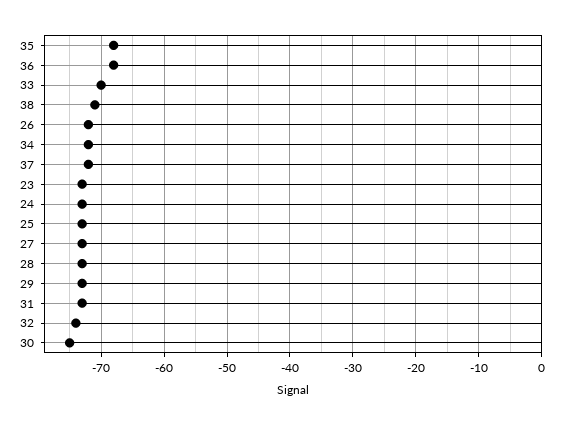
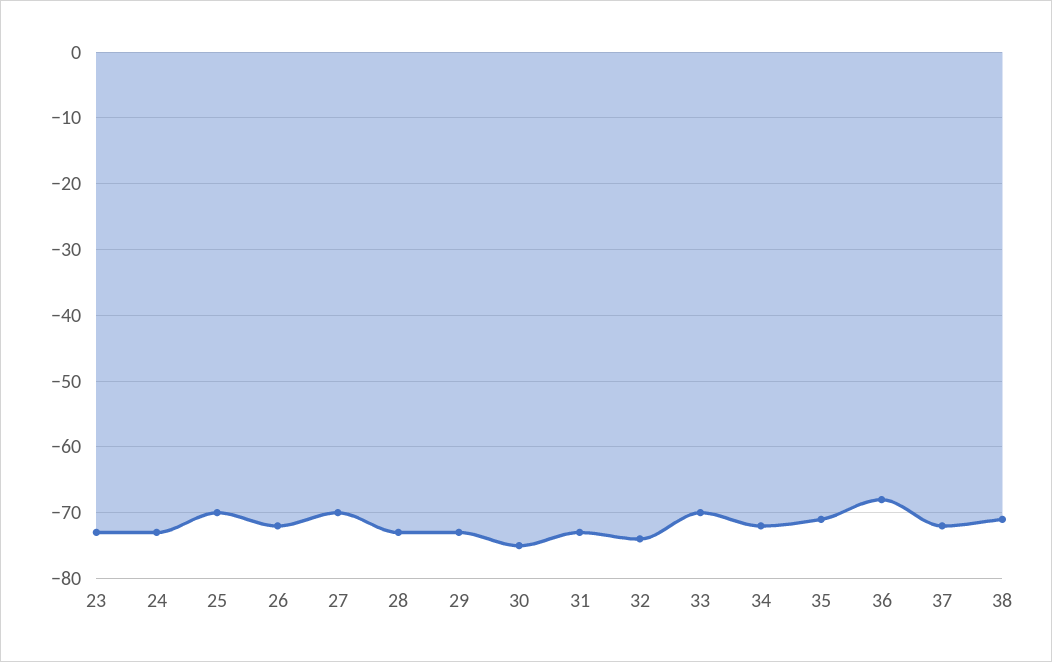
35: -68 -> -71
25: -73 -> -70
27: -73 -> -70

